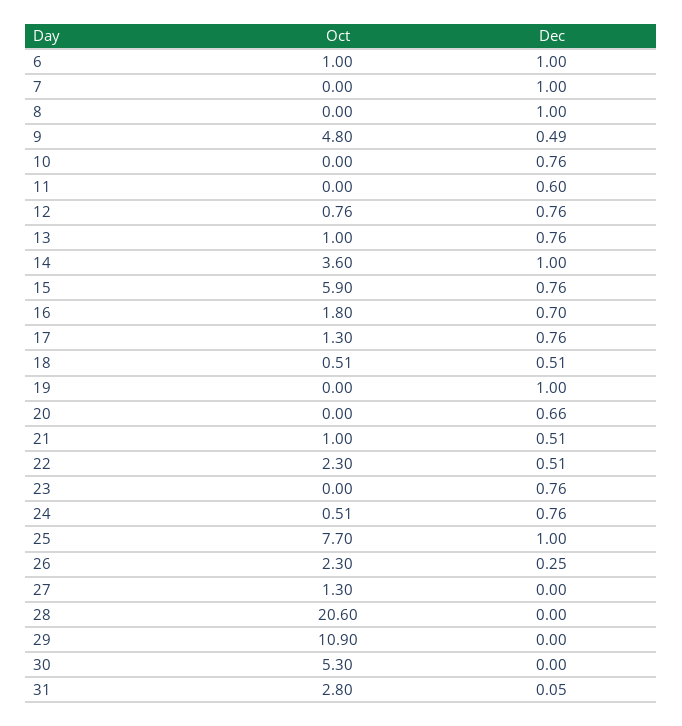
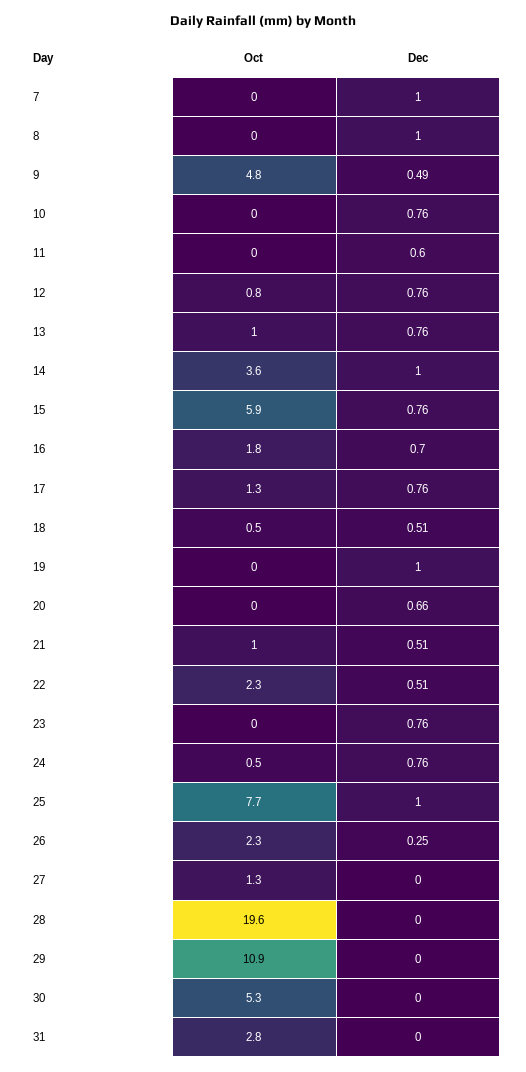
Oct, 6: 1 -> none
Dec, 6: 1 -> none
Oct, 28: 20.6 -> 19.6
Dec, 31: 0.05 -> 0

